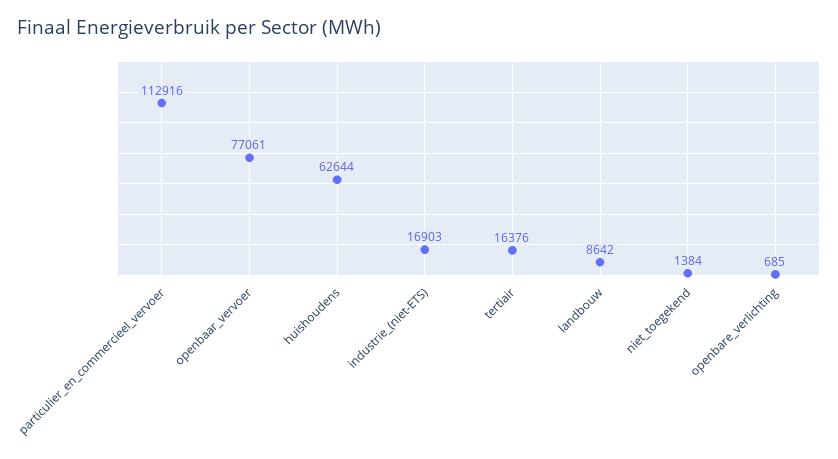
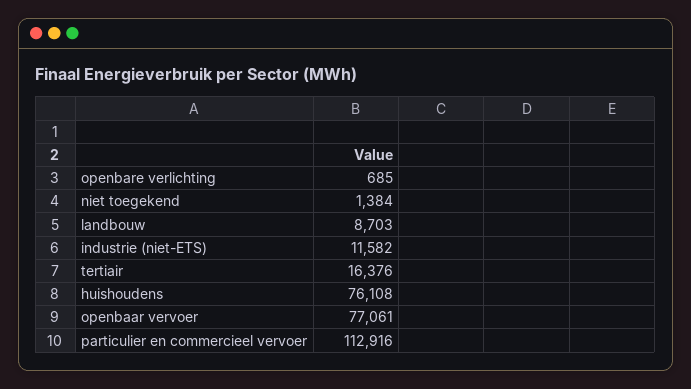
huishoudens: 62644 -> 76108
industrie_(niet-ETS): 16903 -> 11582
landbouw: 8642 -> 8703

